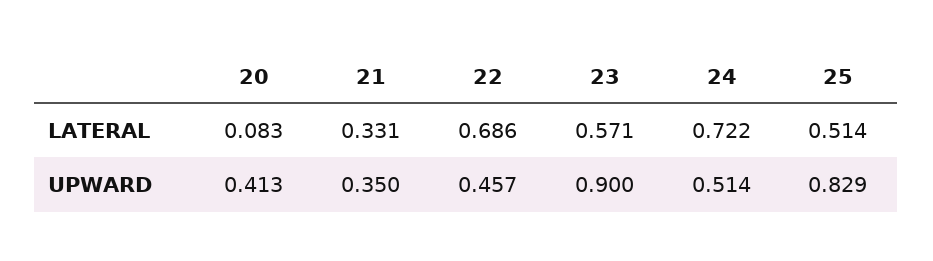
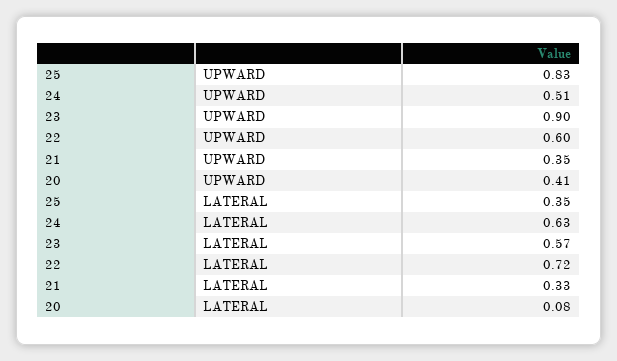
22, LATERAL: 0.686 -> 0.72
24, LATERAL: 0.722 -> 0.63
25, LATERAL: 0.514 -> 0.35
22, UPWARD: 0.457 -> 0.6

